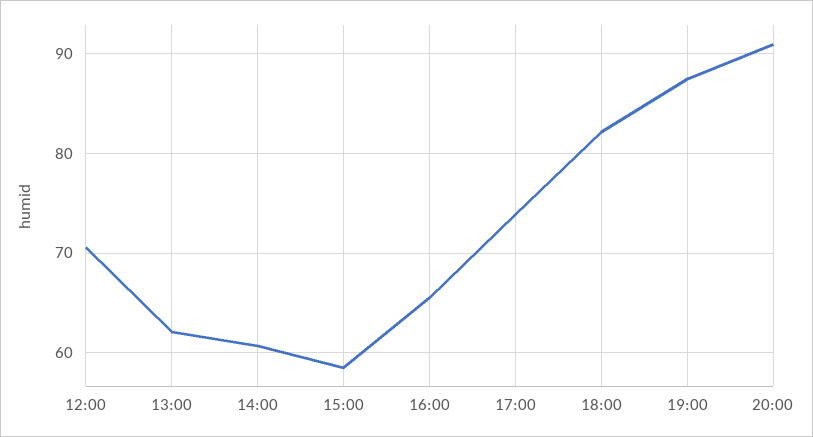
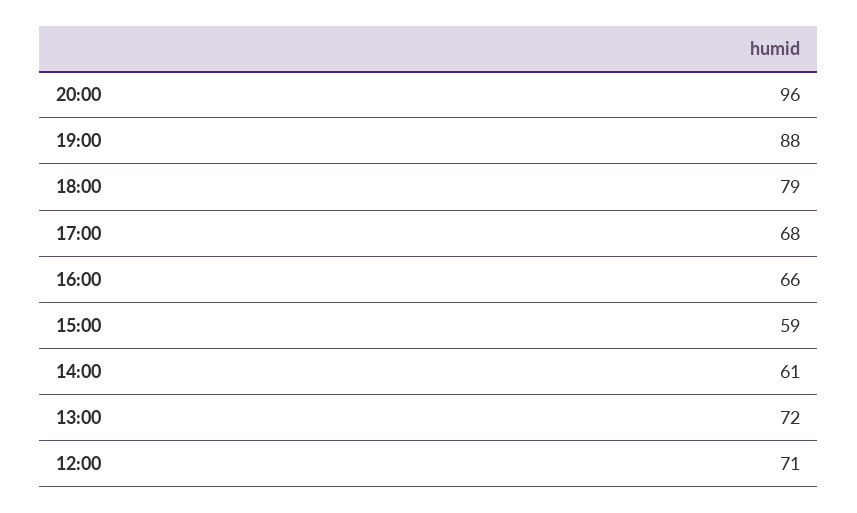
13:00: 62 -> 72
17:00: 74 -> 68
18:00: 82 -> 79
20:00: 91 -> 96

